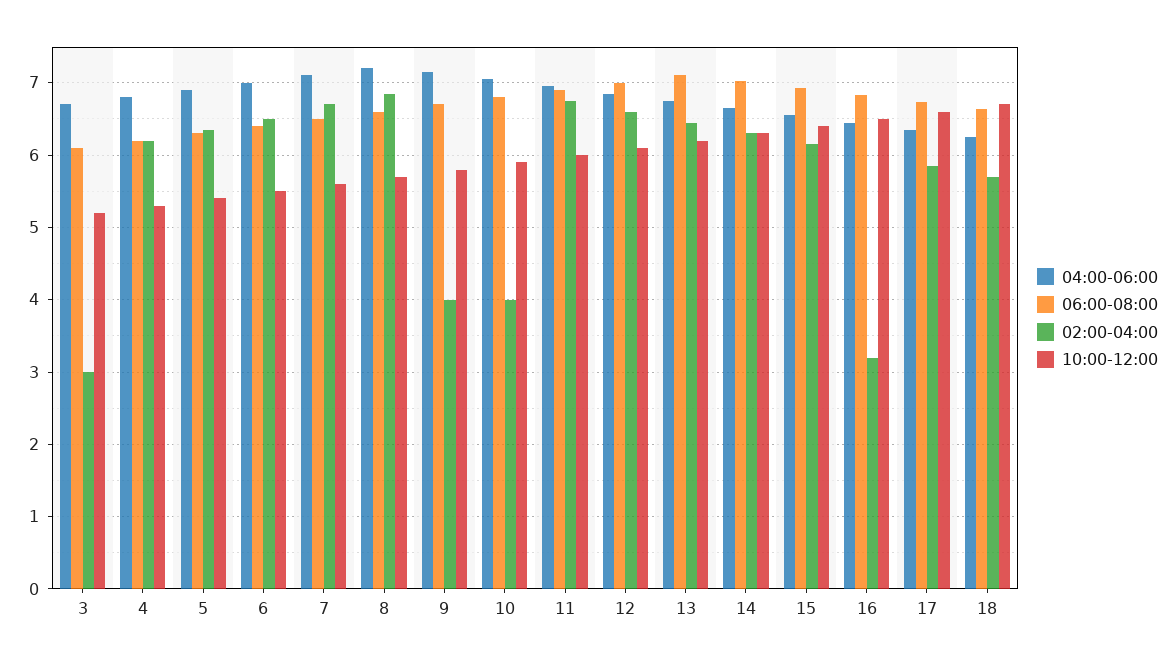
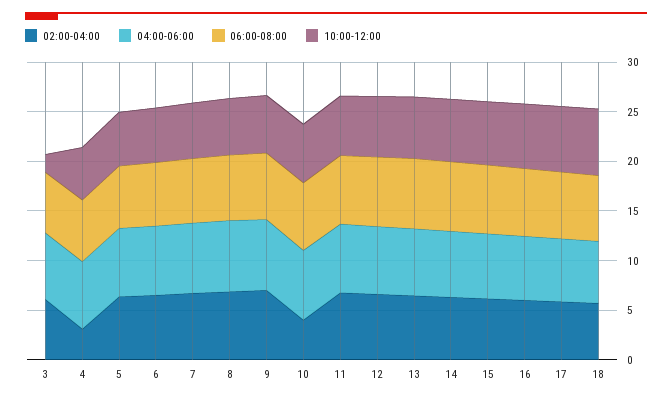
02:00-04:00, 3: 3 -> 6
10:00-12:00, 3: 5.2 -> 2
02:00-04:00, 4: 6.2 -> 3
02:00-04:00, 9: 4 -> 7
02:00-04:00, 16: 3.2 -> 6

